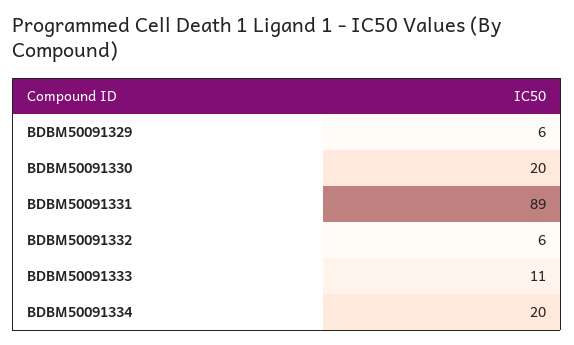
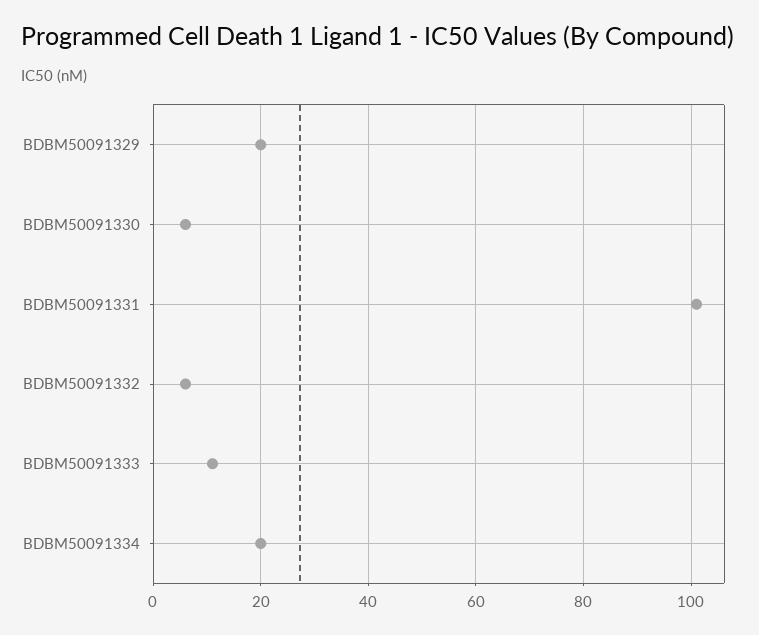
BDBM50091329: 6 -> 20
BDBM50091330: 20 -> 5
BDBM50091331: 89 -> 100

